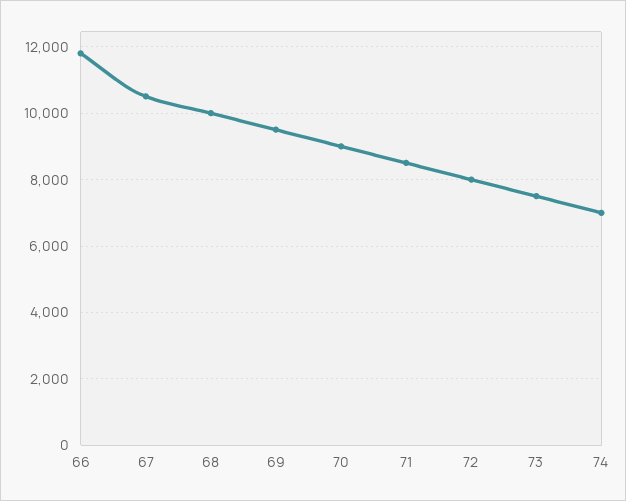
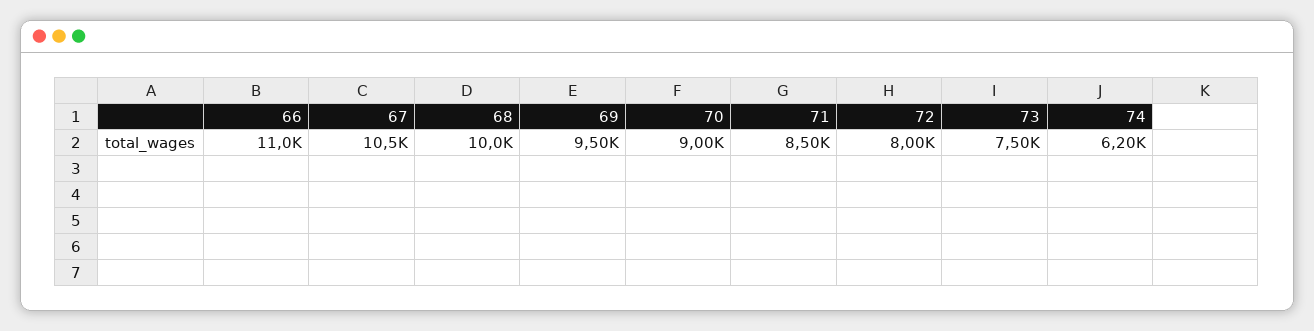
66: 11800 -> 11000
74: 7000 -> 6200

